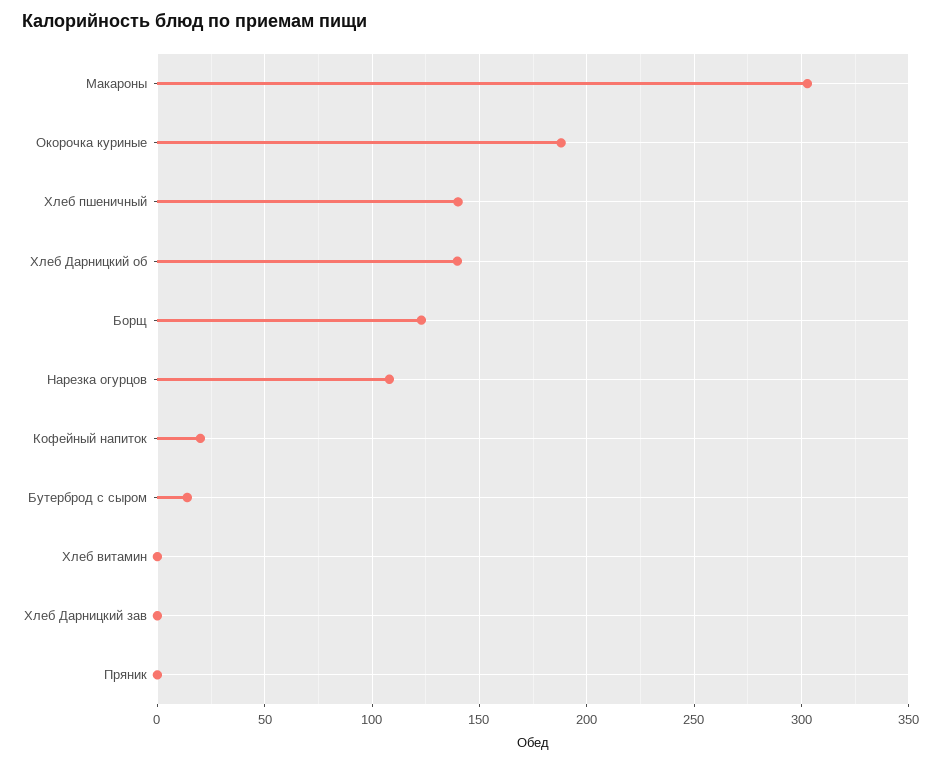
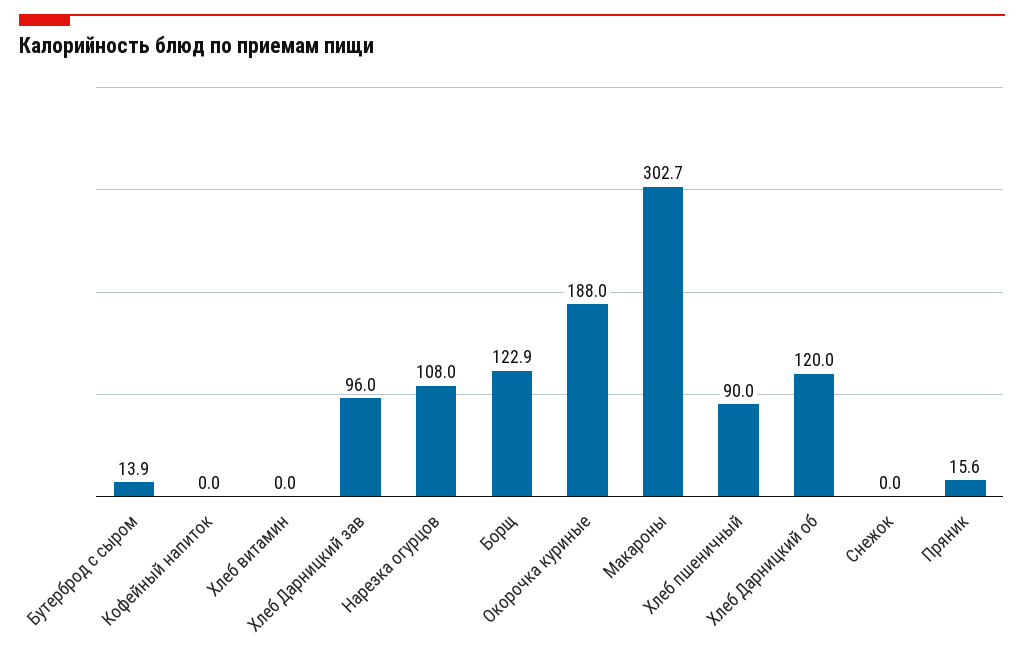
Хлеб пшеничный: 140 -> 90
Хлеб Дарницкий об: 140 -> 120
Кофейный напиток: 20 -> 0
Хлеб Дарницкий зав: 0 -> 96
Пряник: 0 -> 15.6
Снежок: none -> 0

